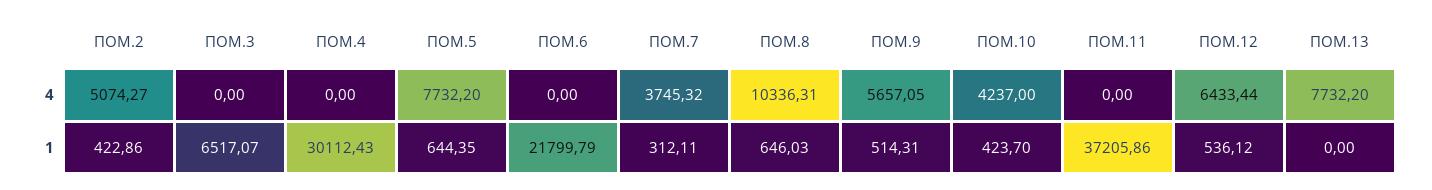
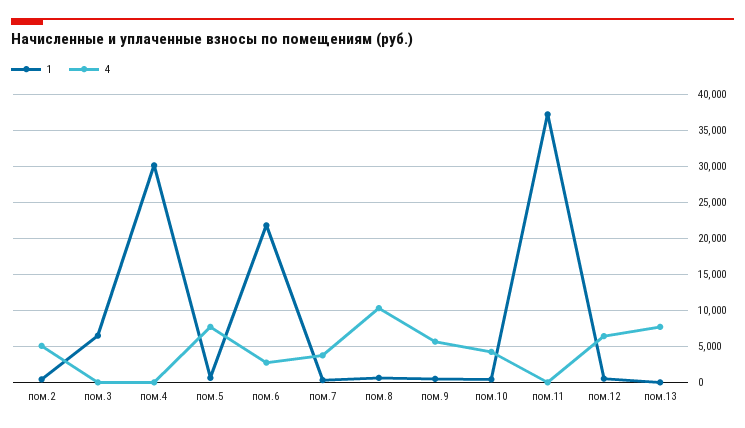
4, ПОМ.6: 0 -> 3000

